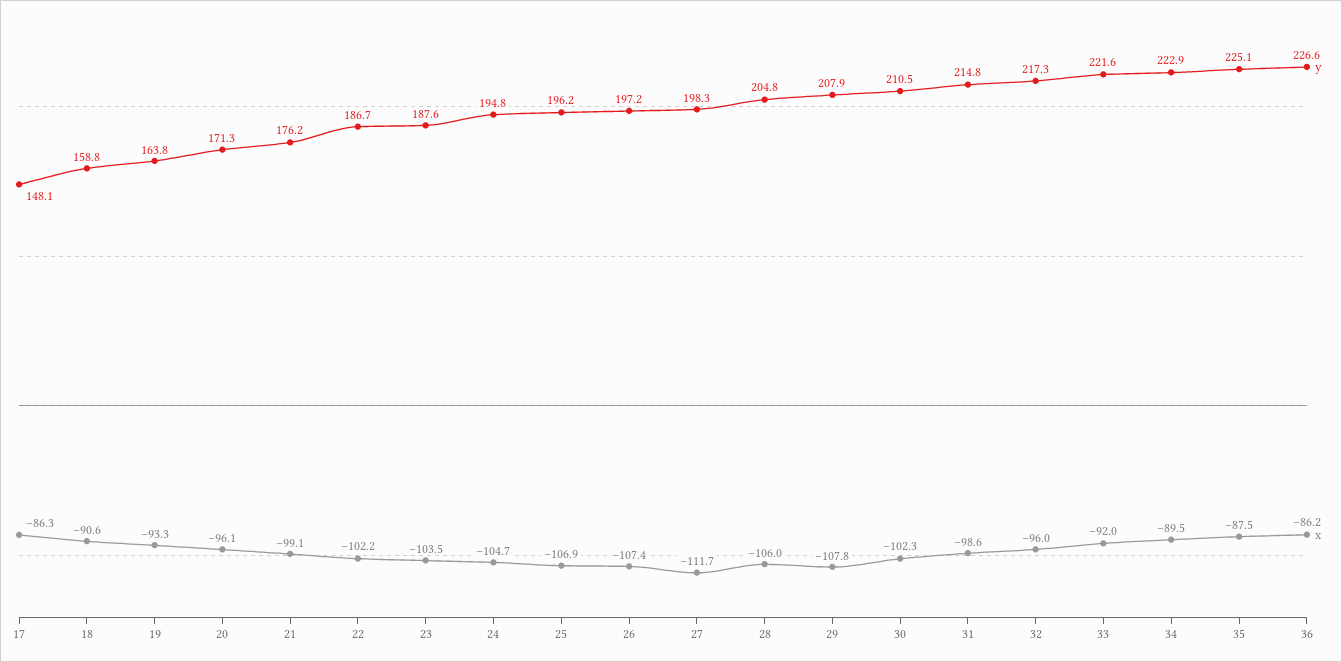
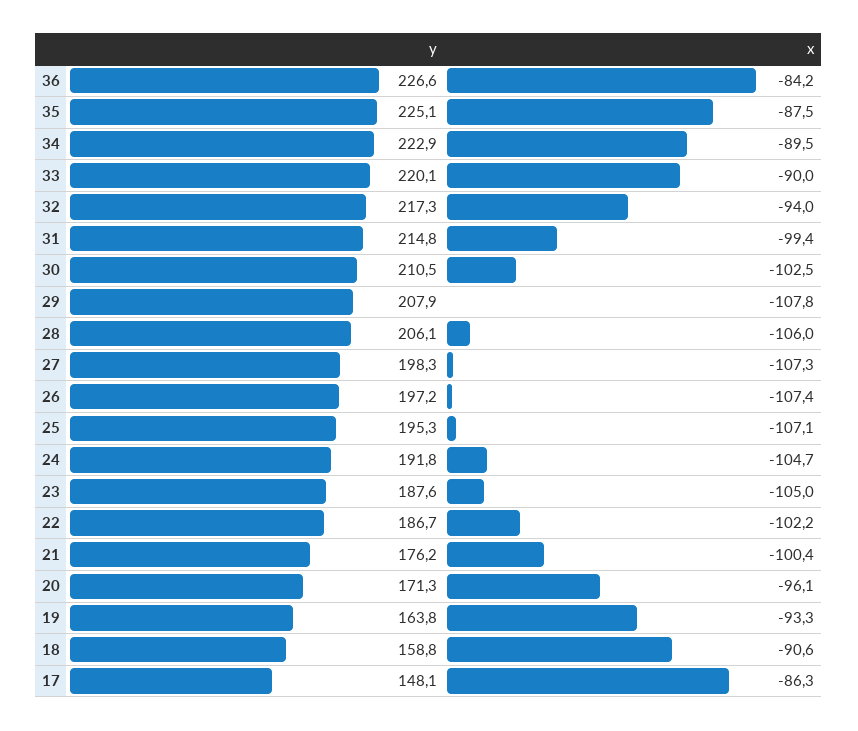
x, 21: -99.1 -> -100.4
x, 23: -103.5 -> -105
y, 24: 194.8 -> 191.8
y, 25: 196.2 -> 195.3
x, 25: -106.9 -> -107.1
x, 27: -111.7 -> -107.3
y, 28: 204.8 -> 206.1
x, 30: -102.3 -> -102.5
x, 31: -98.6 -> -99.4
x, 32: -96 -> -94
y, 33: 221.6 -> 220.1
x, 33: -92 -> -90
x, 36: -86.2 -> -84.2

